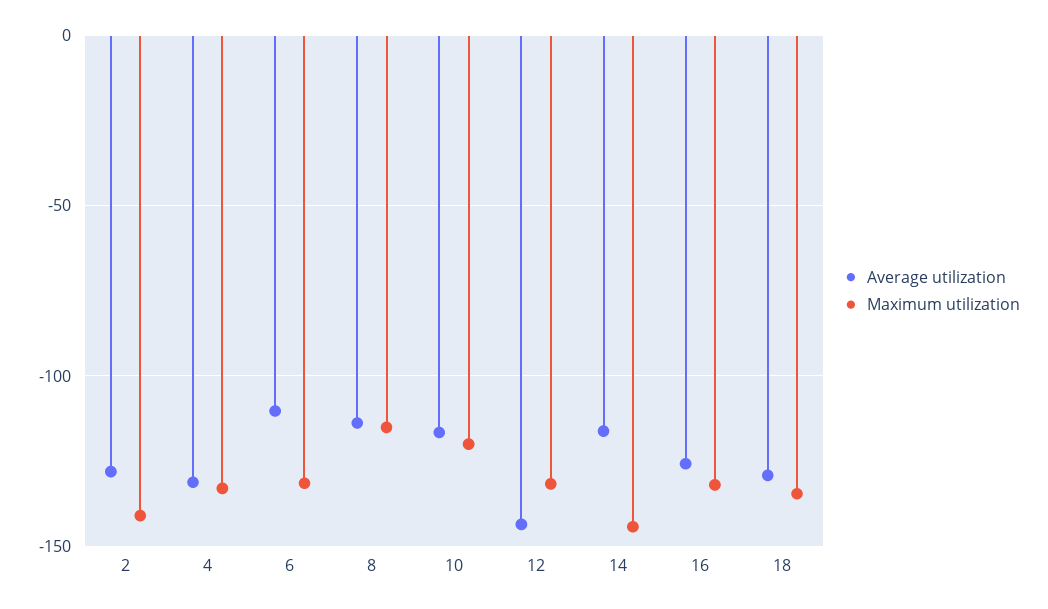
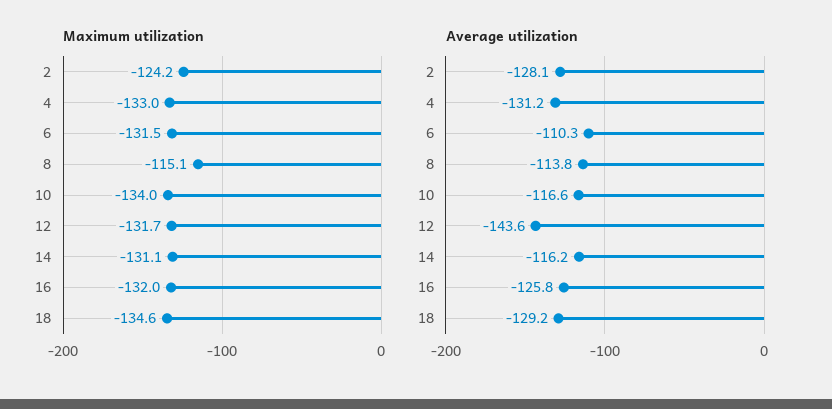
Maximum utilization, 2: -140 -> -124.2
Maximum utilization, 10: -120 -> -134
Maximum utilization, 14: -145 -> -131.1

